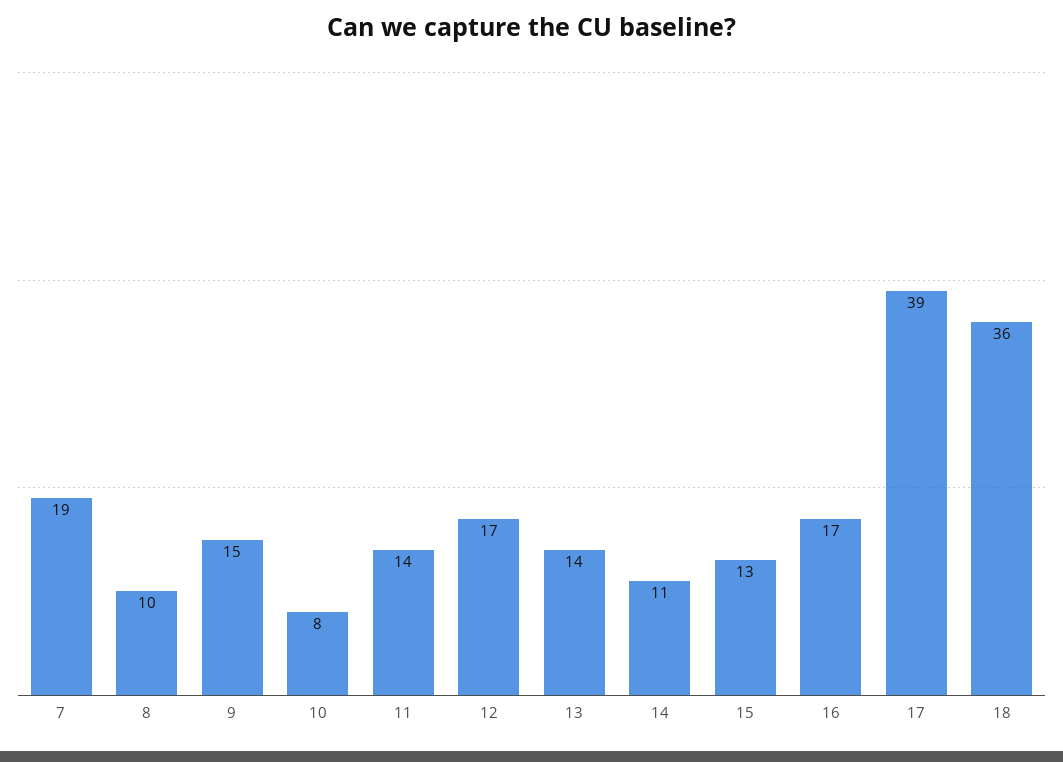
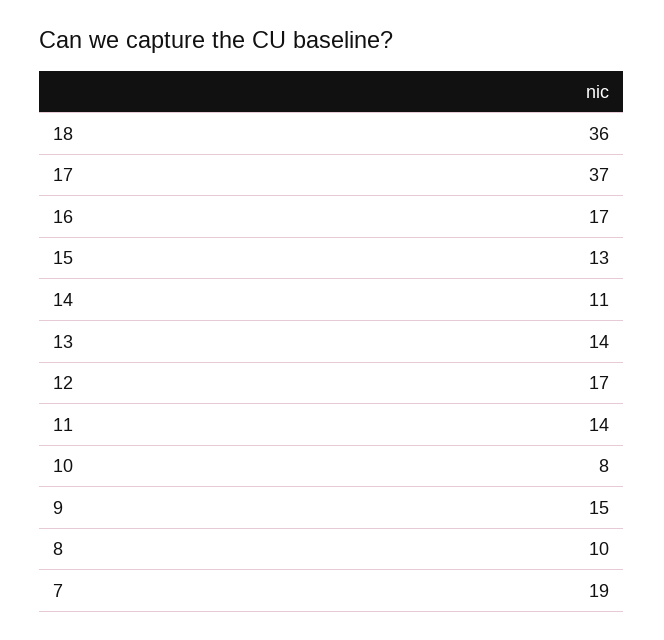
17: 39 -> 37

